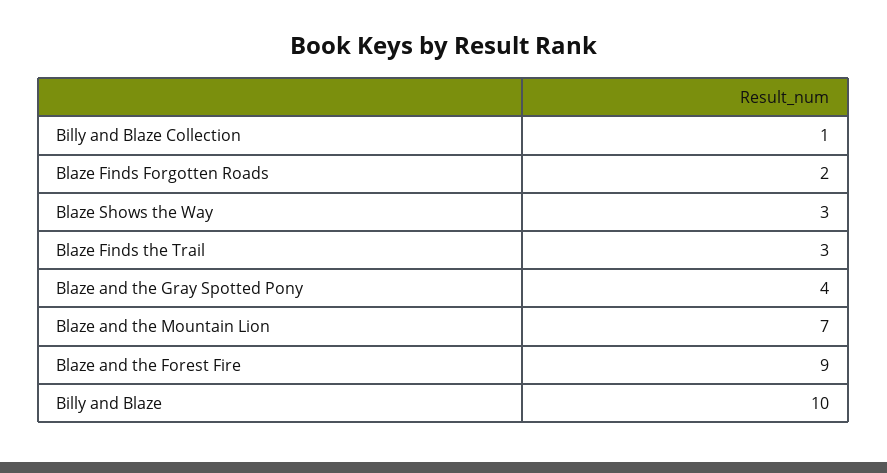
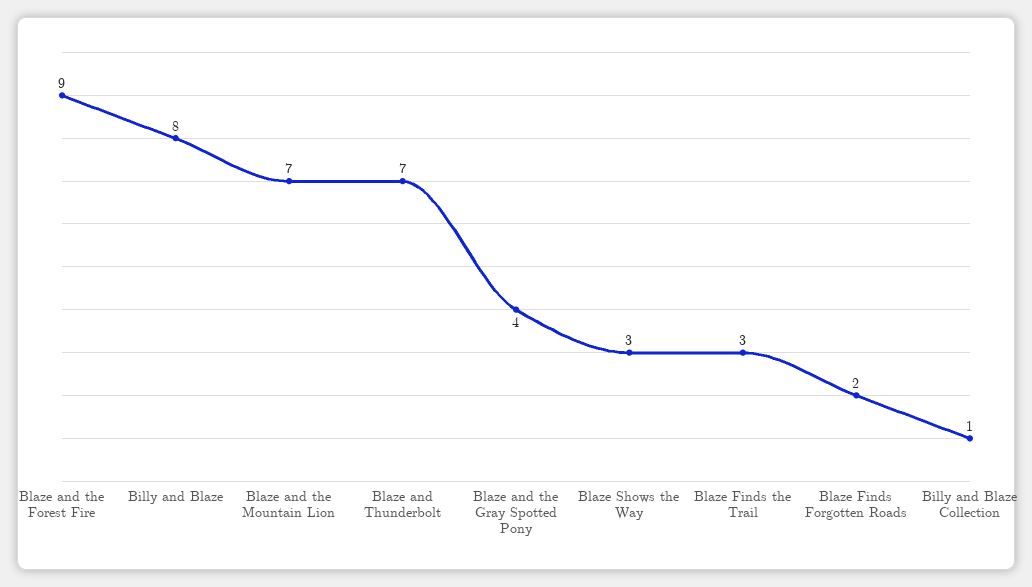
Billy and Blaze: 10 -> 8
Blaze and Thunderbolt: none -> 7

